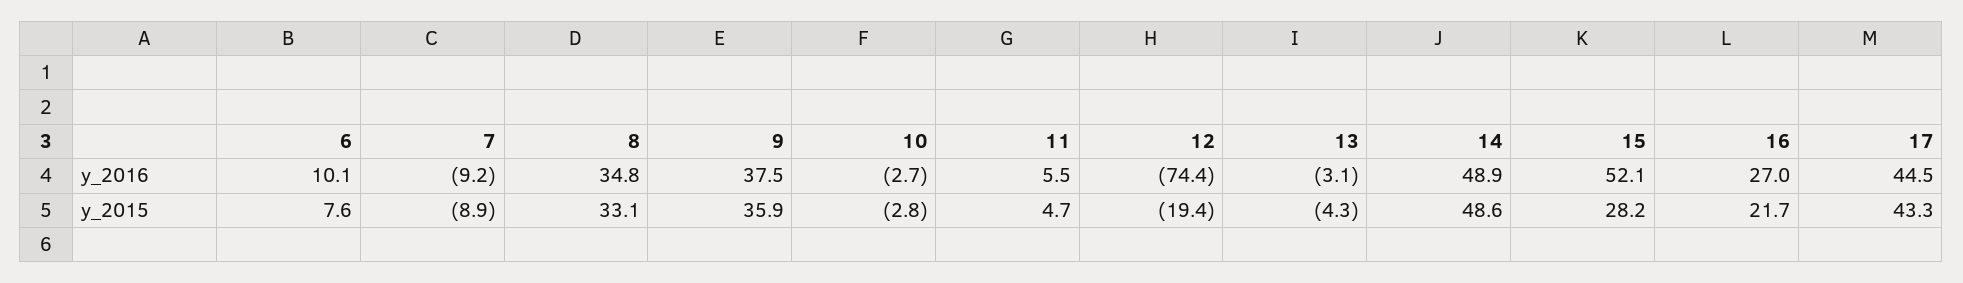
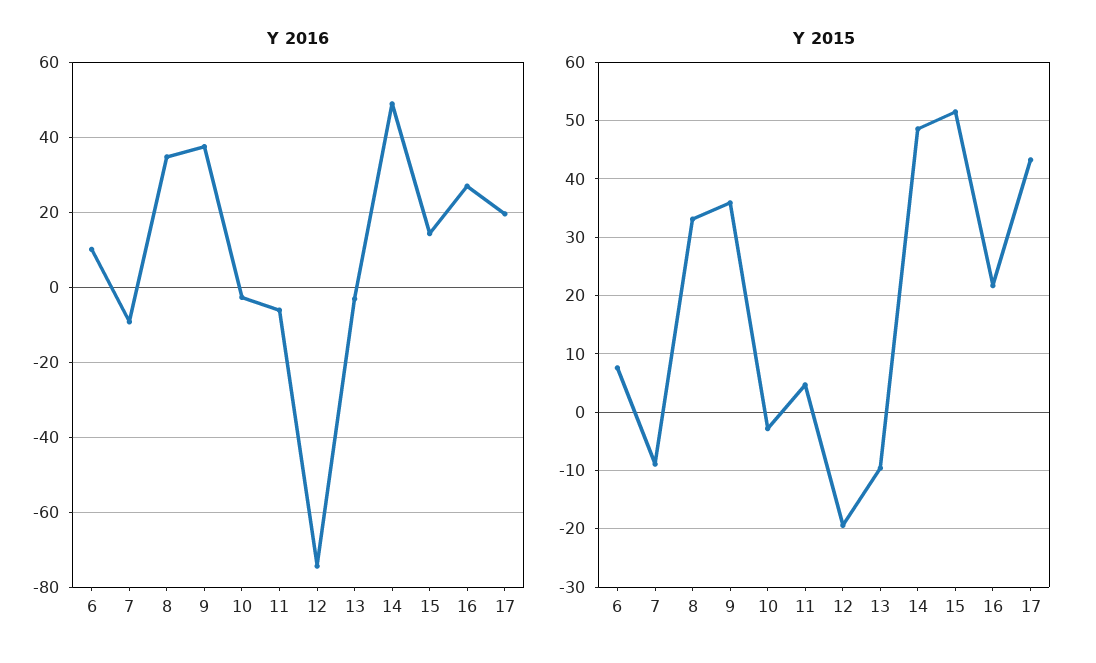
y_2016, 11: 5.5 -> -6
y_2016, 15: 52.1 -> 14
y_2016, 17: 44.5 -> 20
y_2015, 13: -4.3 -> -10
y_2015, 15: 28.2 -> 52

